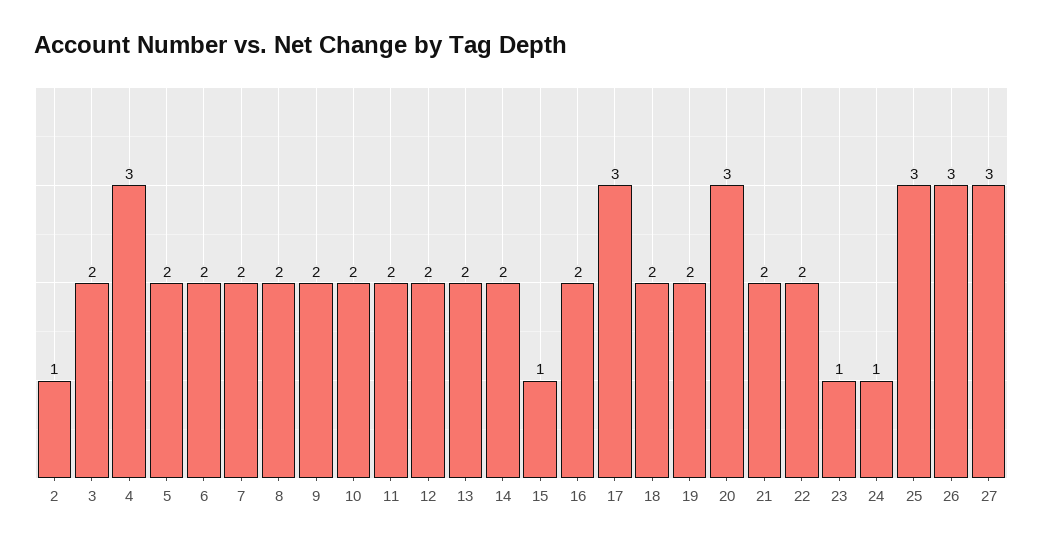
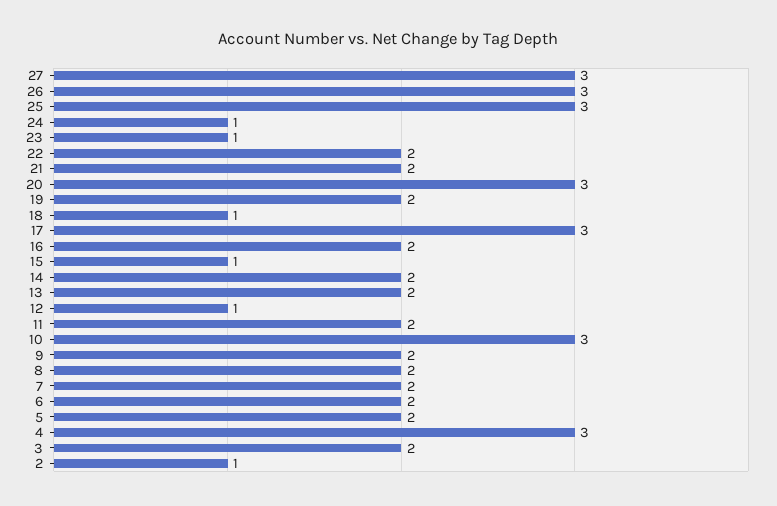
10: 2 -> 3
12: 2 -> 1
18: 2 -> 1

